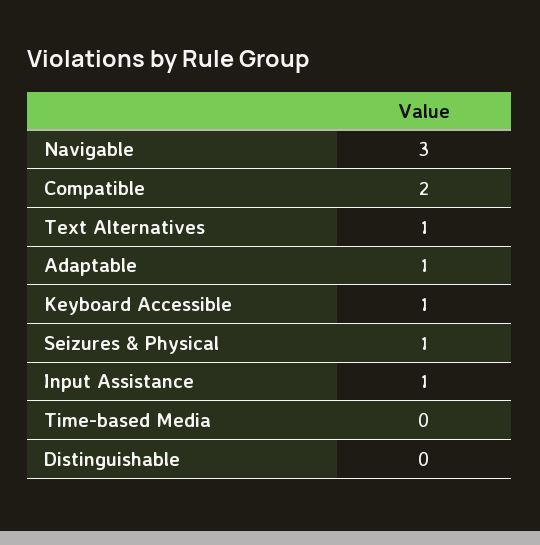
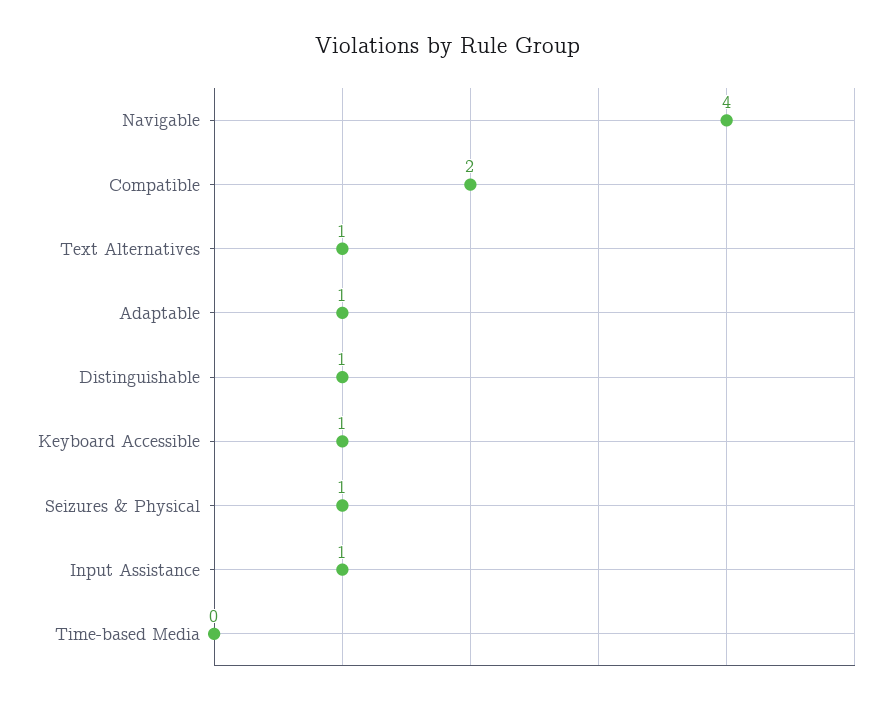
Navigable: 3 -> 4
Distinguishable: 0 -> 1

